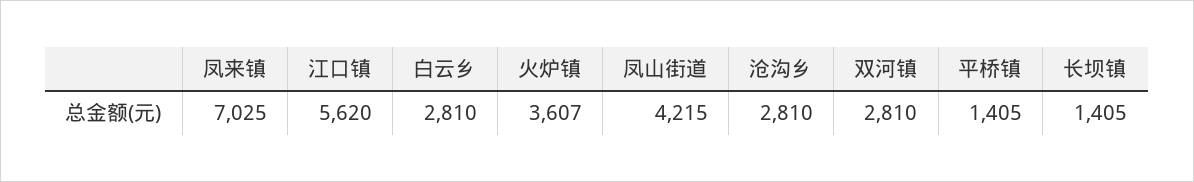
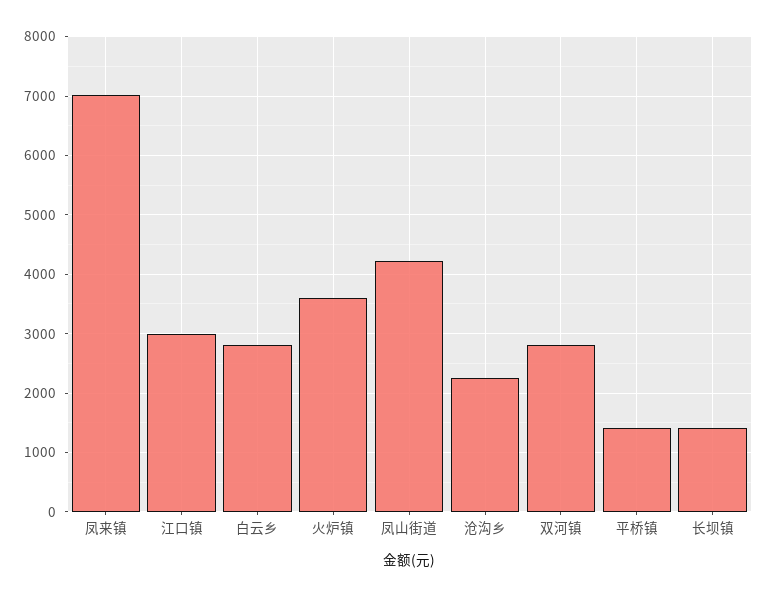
江口镇: 5620 -> 3000
沧沟乡: 2810 -> 2200

